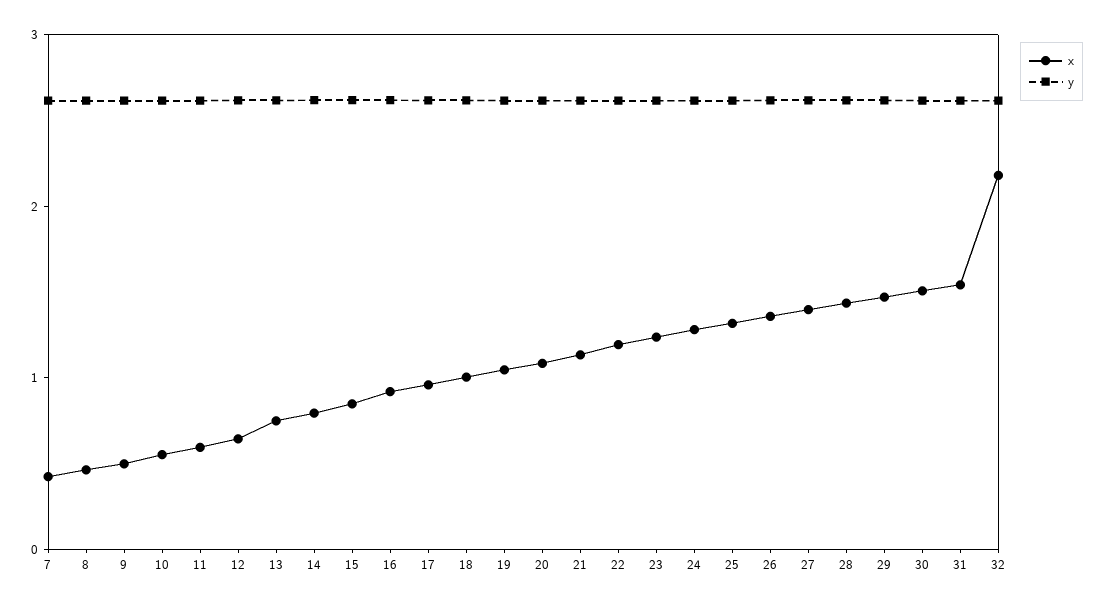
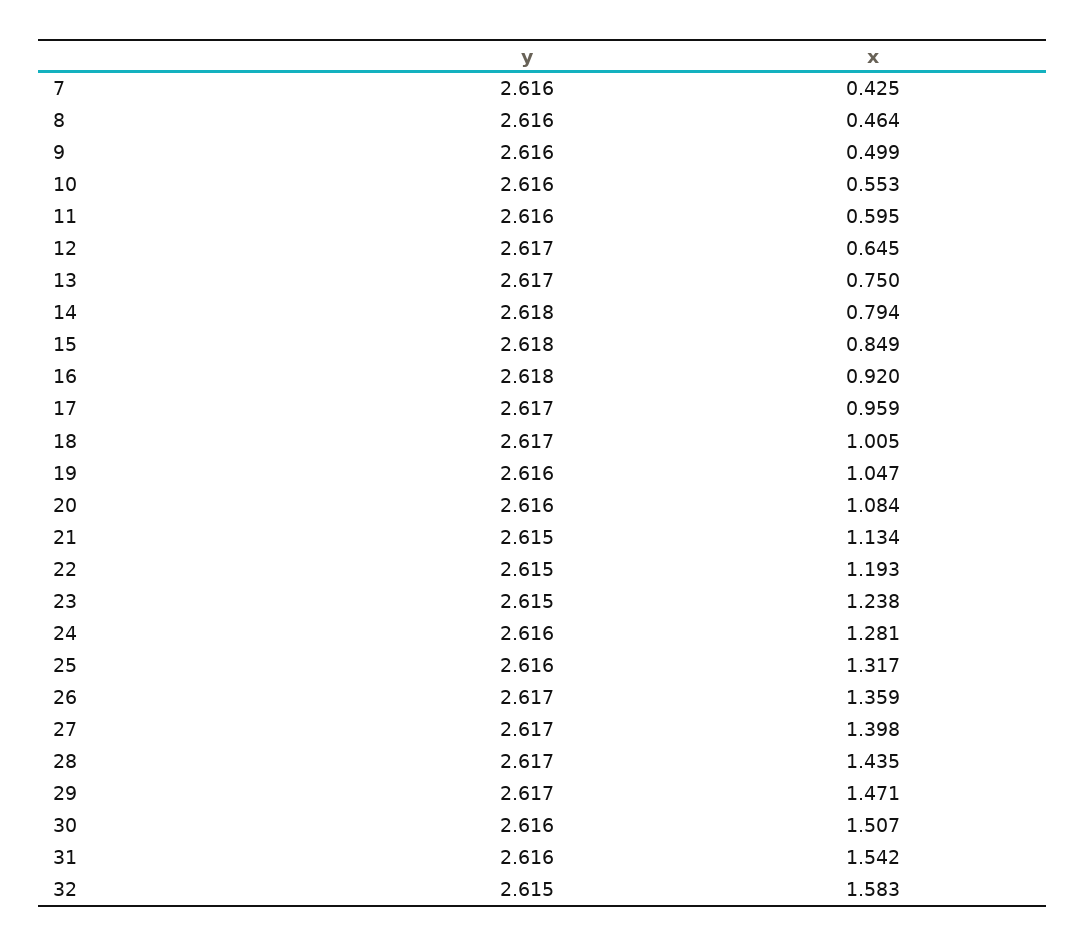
x, 32: 2.2 -> 1.583

